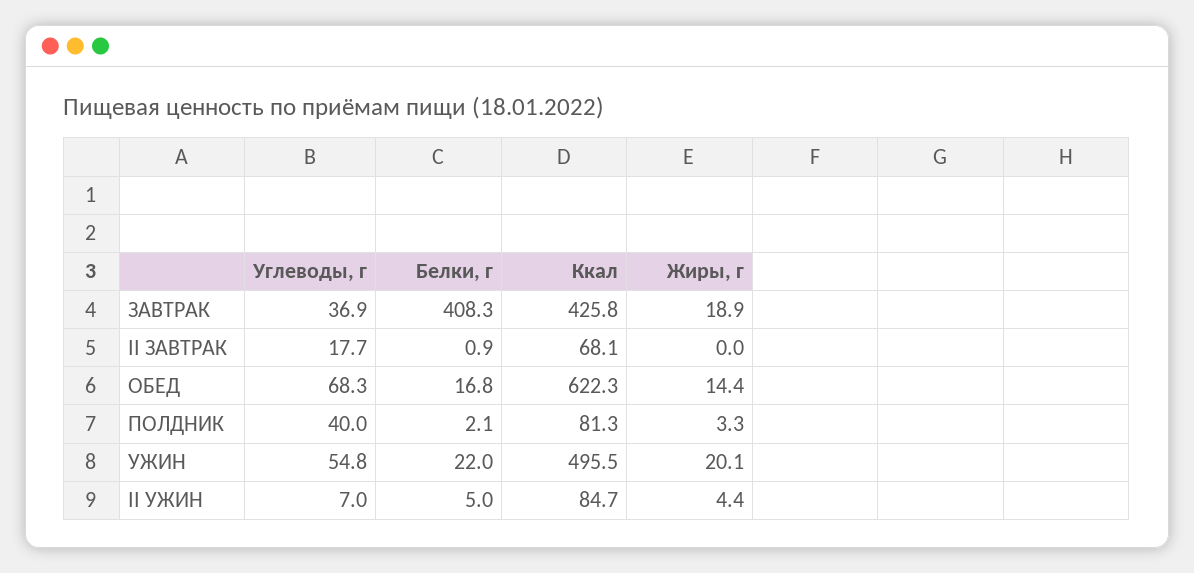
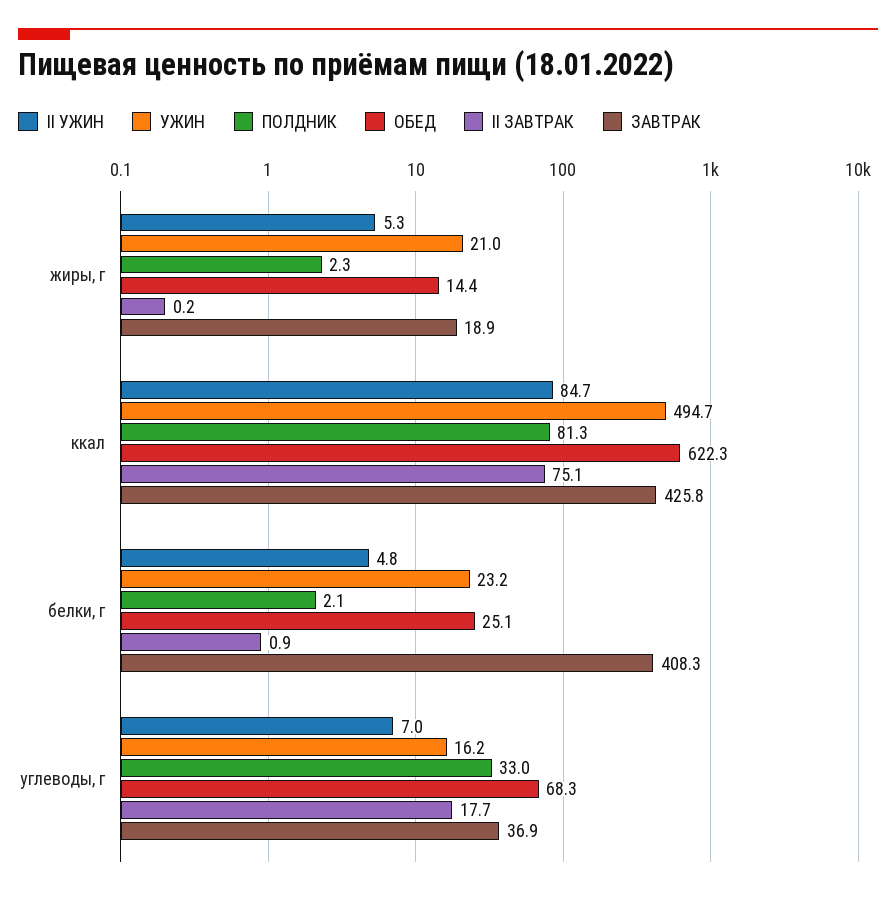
II ЗАВТРАК, Ккал: 68.1 -> 75.1
II ЗАВТРАК, Жиры, г: 0 -> 0.2
ОБЕД, Белки, г: 16.8 -> 25.1
ПОЛДНИК, Углеводы, г: 40 -> 33
ПОЛДНИК, Жиры, г: 3.3 -> 2.3
УЖИН, Углеводы, г: 54.8 -> 16.2
УЖИН, Белки, г: 22 -> 23.2
УЖИН, Ккал: 495.5 -> 494.7
УЖИН, Жиры, г: 20.1 -> 21
II УЖИН, Белки, г: 5 -> 4.8
II УЖИН, Жиры, г: 4.4 -> 5.3

